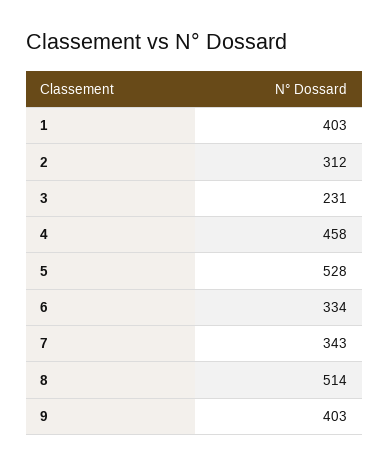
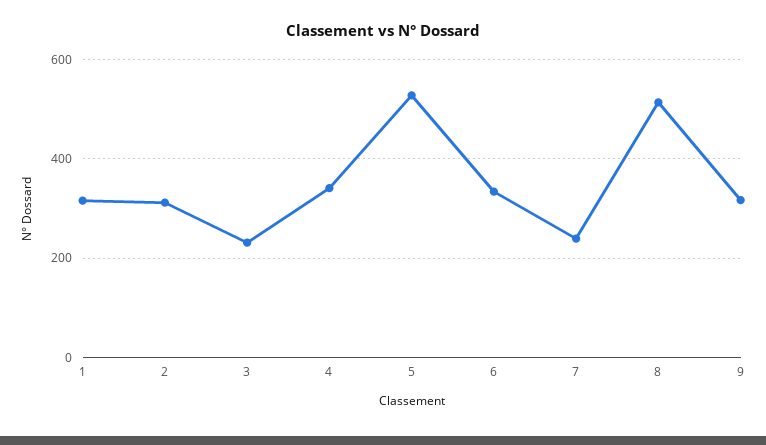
1: 403 -> 320
4: 458 -> 340
7: 343 -> 240
9: 403 -> 320

